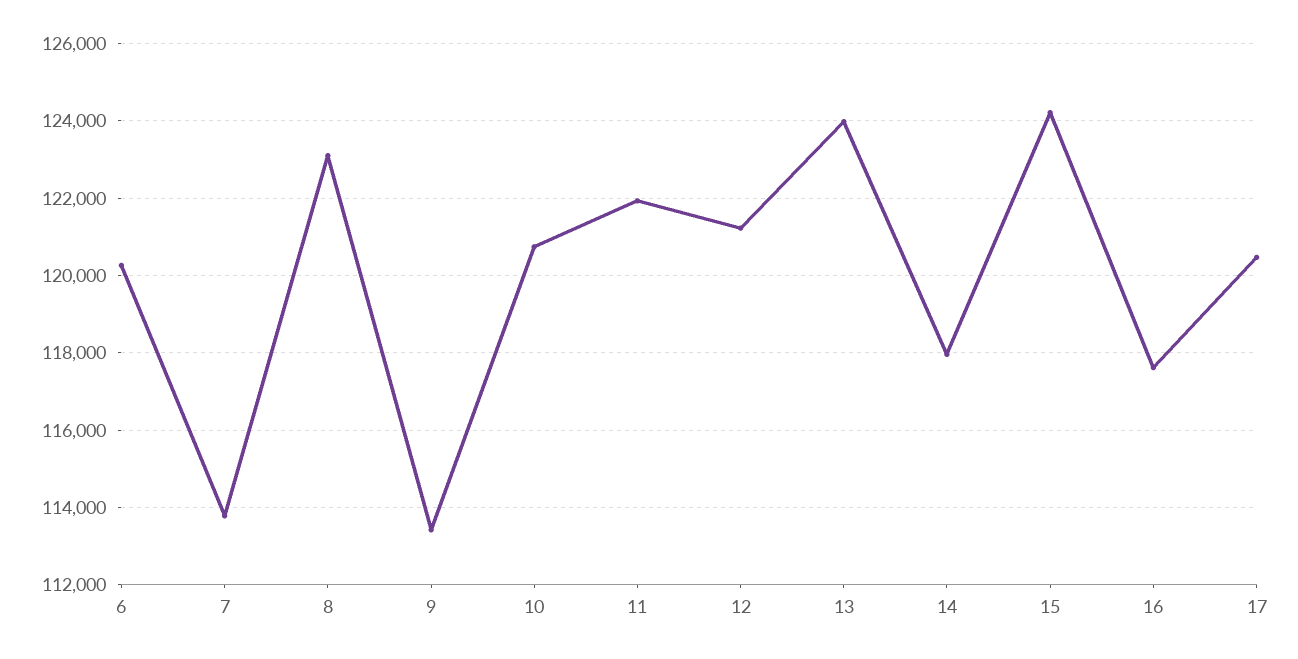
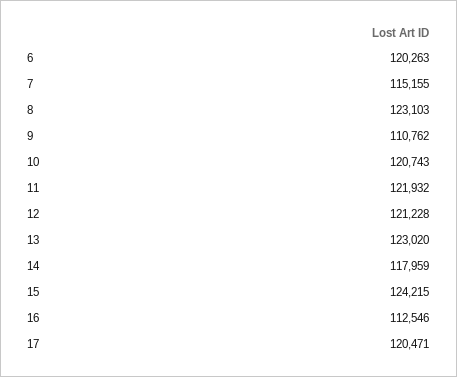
7: 113800 -> 115155
9: 113400 -> 110762
13: 124000 -> 123020
16: 117600 -> 112546

